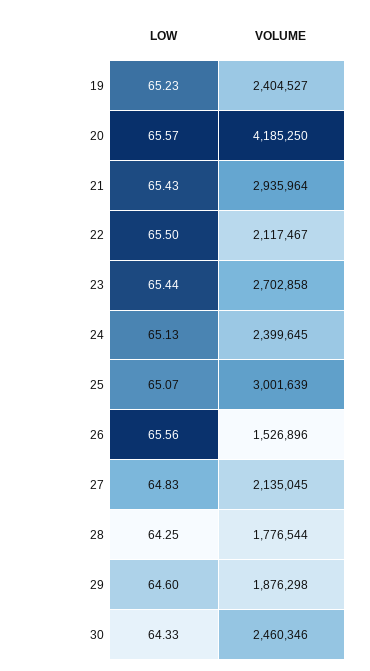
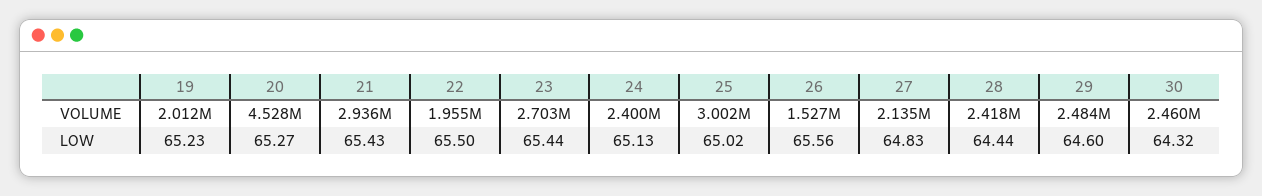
VOLUME, 19: 2404527 -> 2012000
LOW, 20: 65.57 -> 65.27
VOLUME, 20: 4185250 -> 4528000
VOLUME, 22: 2117467 -> 1955000
LOW, 25: 65.07 -> 65.02
LOW, 28: 64.25 -> 64.44
VOLUME, 28: 1776544 -> 2418000
VOLUME, 29: 1876298 -> 2484000
LOW, 30: 64.33 -> 64.32

